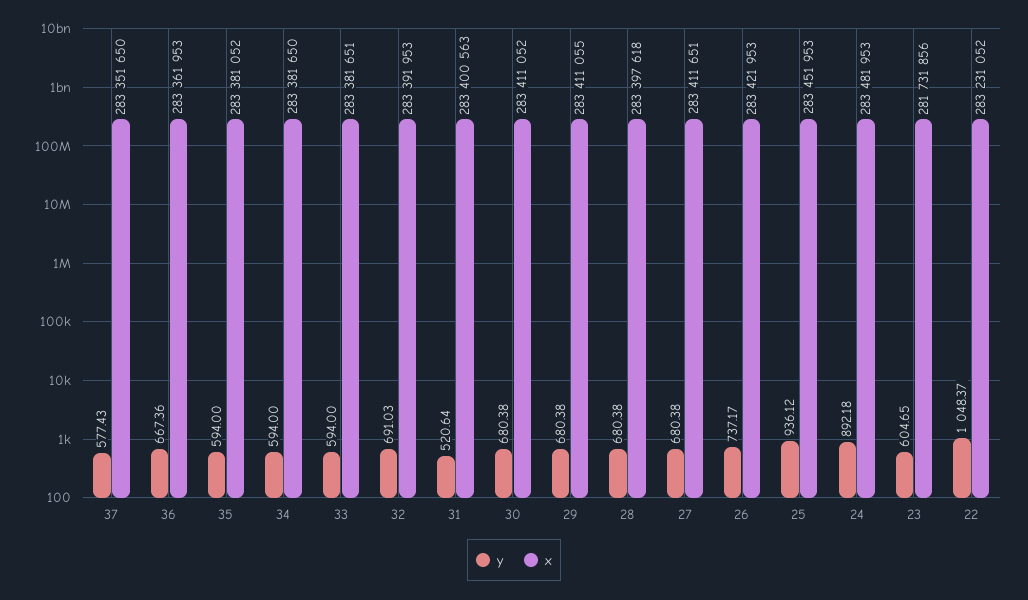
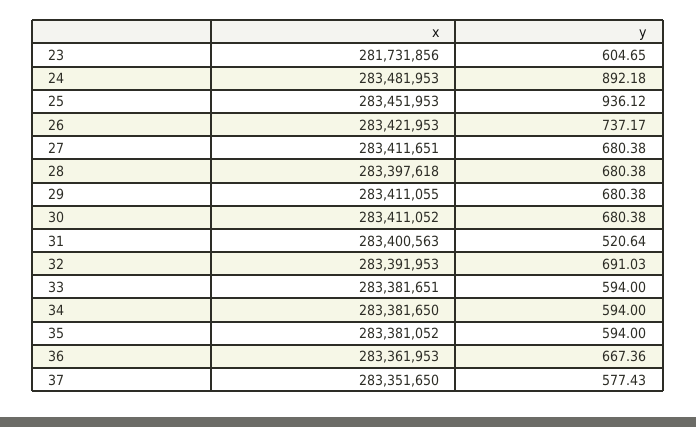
y, 22: 1048.37 -> none
x, 22: 283231052 -> none

